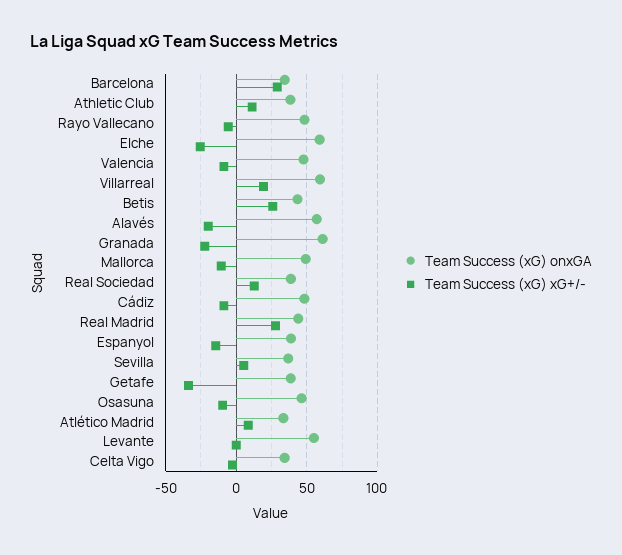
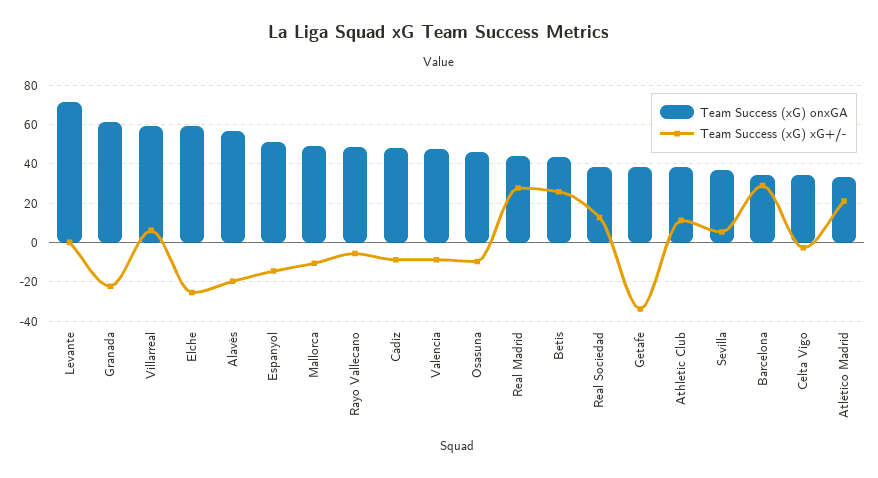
Team Success (xG) xG+/-, Villarreal: 20 -> 5
Team Success (xG) onxGA, Espanyol: 40 -> 50
Team Success (xG) xG+/-, Atlético Madrid: 10 -> 20
Team Success (xG) onxGA, Levante: 55 -> 70

